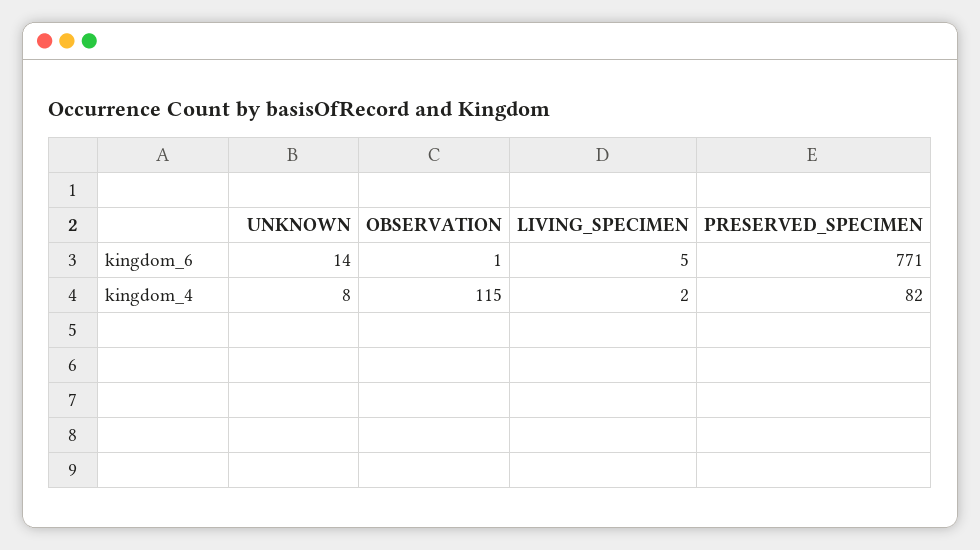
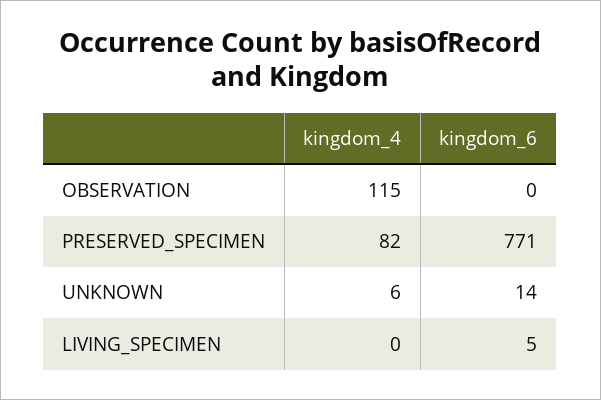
OBSERVATION, kingdom_6: 1 -> 0
UNKNOWN, kingdom_4: 8 -> 6
LIVING_SPECIMEN, kingdom_4: 2 -> 0

